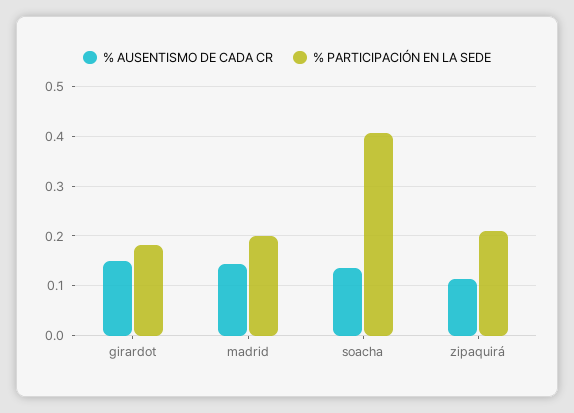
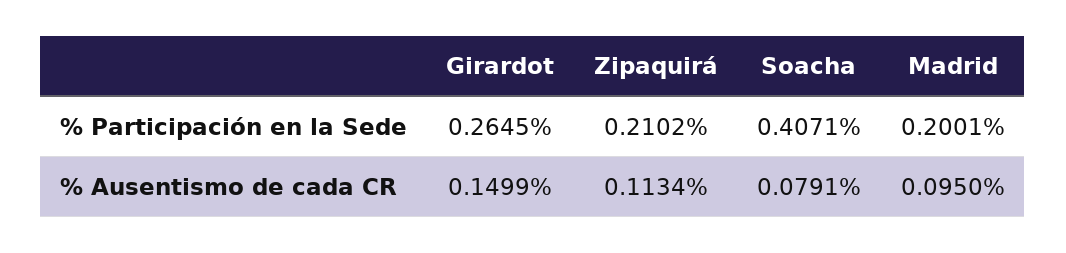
% PARTICIPACIÓN EN LA SEDE, girardot: 0.18 -> 0.2645
% AUSENTISMO DE CADA CR, madrid: 0.14 -> 0.095
% AUSENTISMO DE CADA CR, soacha: 0.14 -> 0.0791

